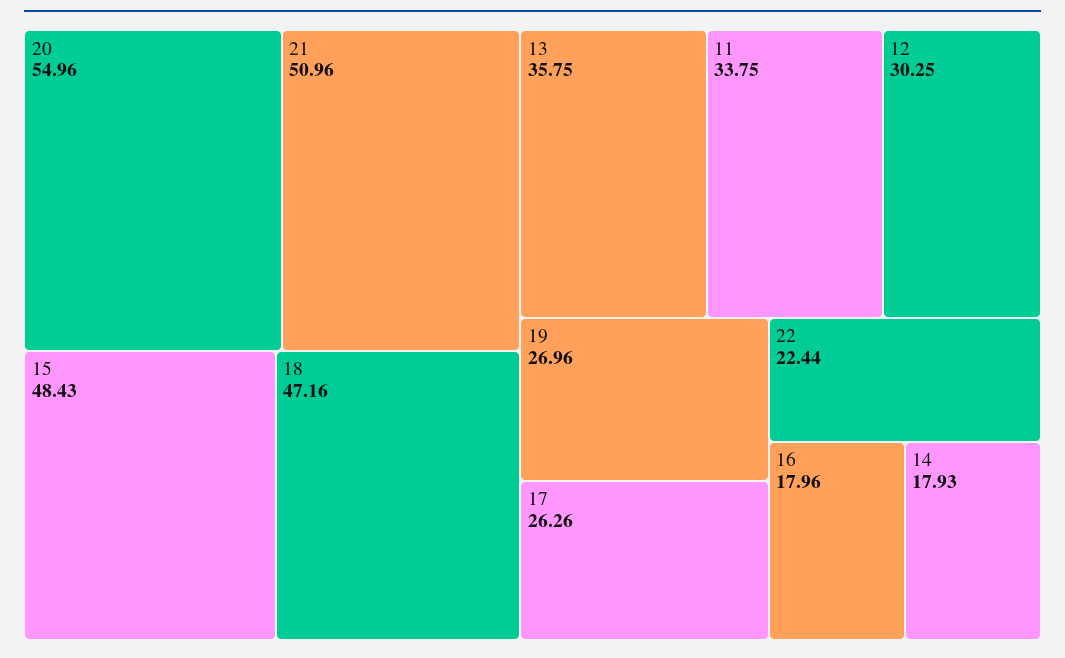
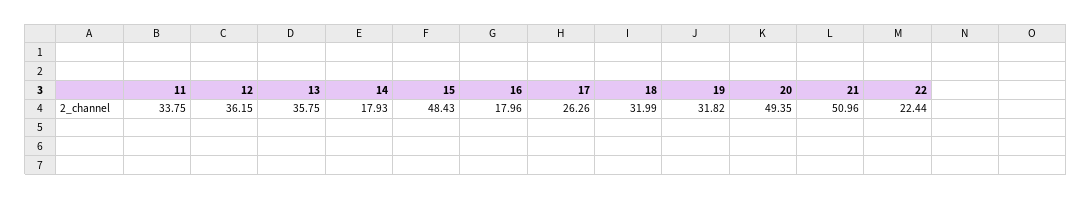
20: 54.96 -> 49.35
18: 47.16 -> 31.99
12: 30.25 -> 36.15
19: 26.96 -> 31.82

